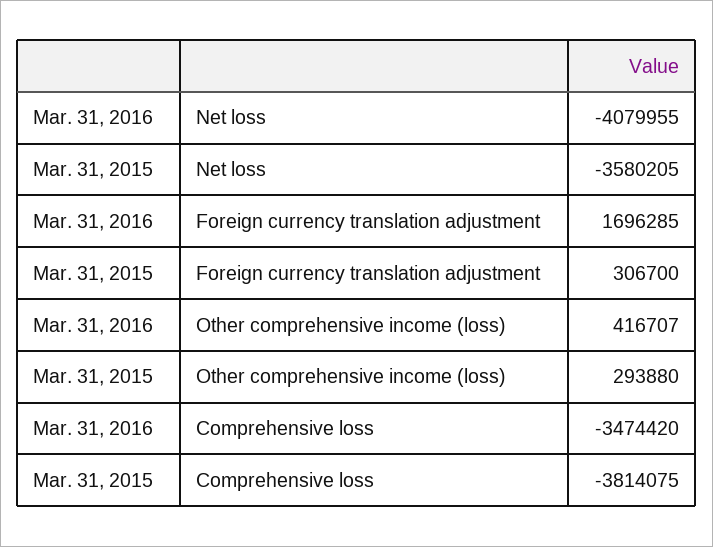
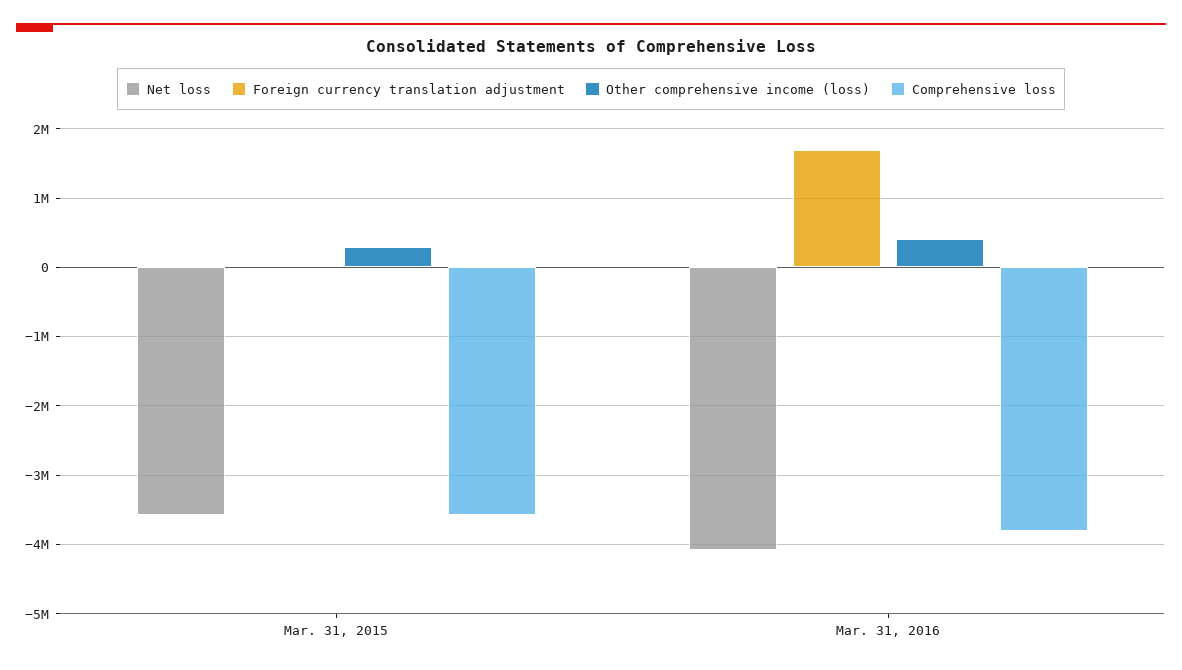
Foreign currency translation adjustment, Mar. 31, 2015: 306700 -> 0
Comprehensive loss, Mar. 31, 2016: -3474420 -> -3800000
Comprehensive loss, Mar. 31, 2015: -3814075 -> -3600000

